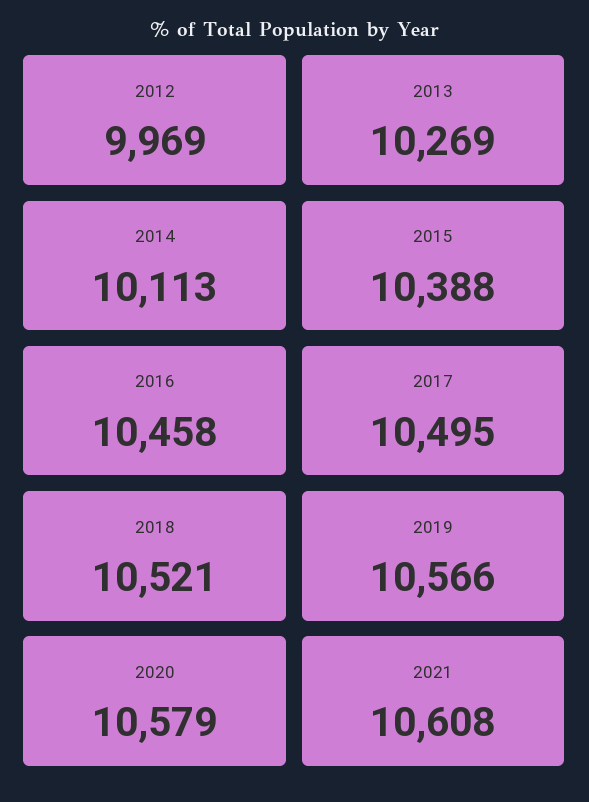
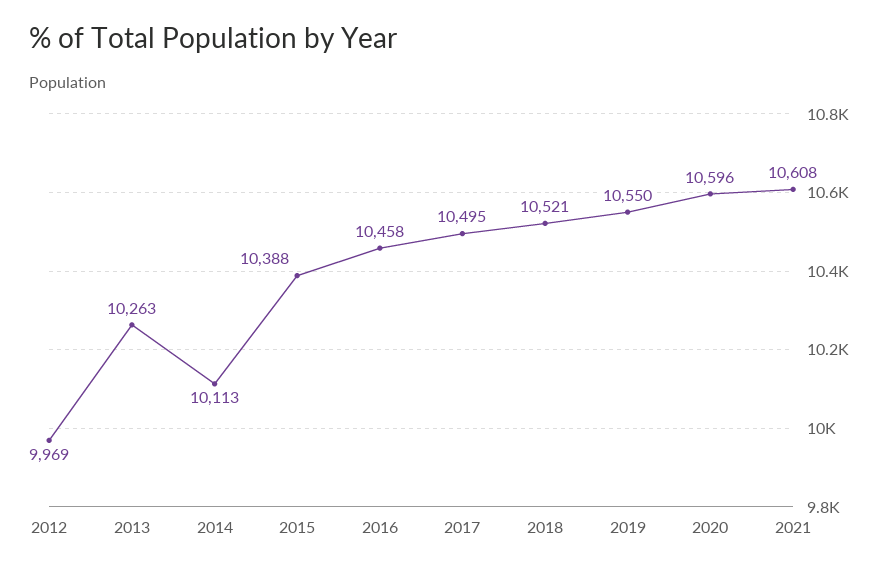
2013: 10269 -> 10263
2019: 10566 -> 10550
2020: 10579 -> 10596

